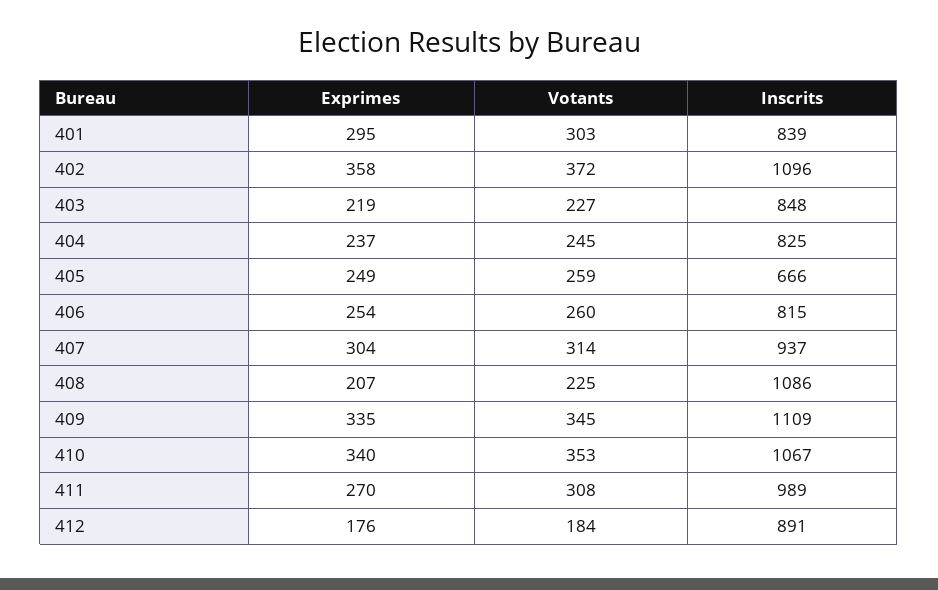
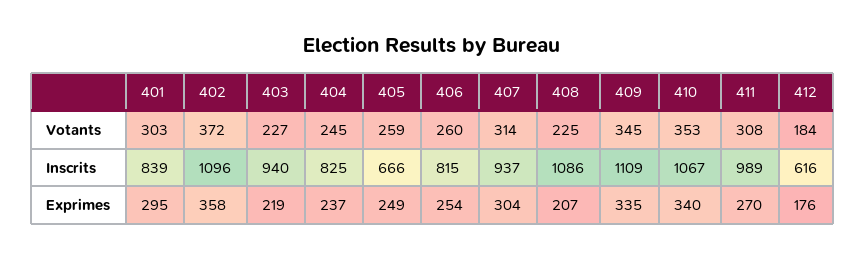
Inscrits, 403: 848 -> 940
Inscrits, 412: 891 -> 616

